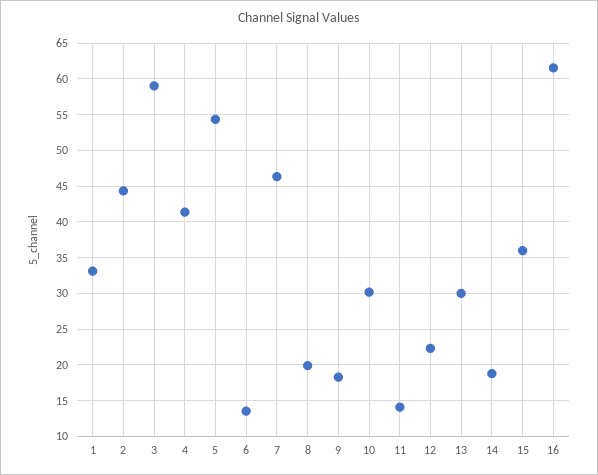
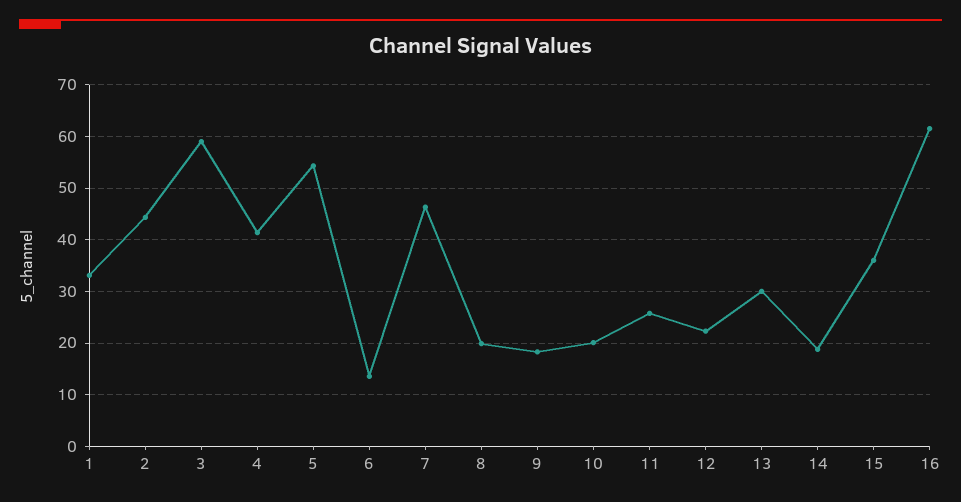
10: 30 -> 20
11: 14 -> 26

